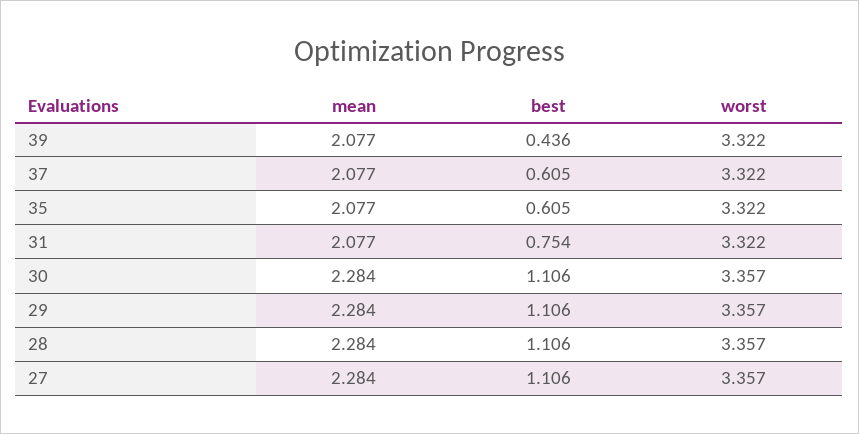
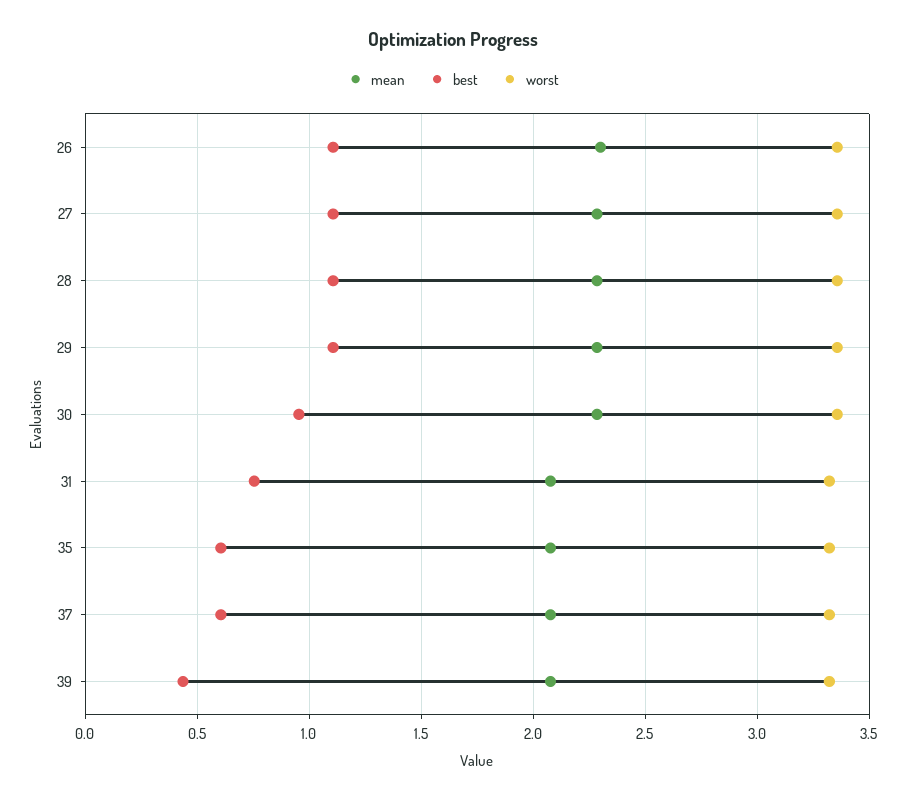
best, 30: 1.106 -> 0.95
mean, 26: none -> 2.3
best, 26: none -> 1.1
worst, 26: none -> 3.35

